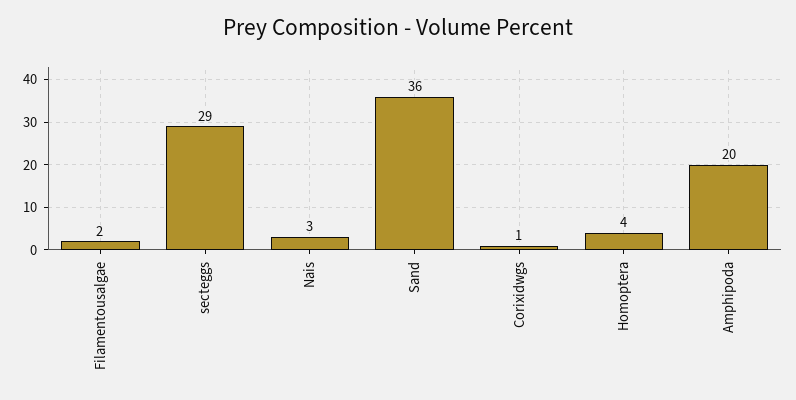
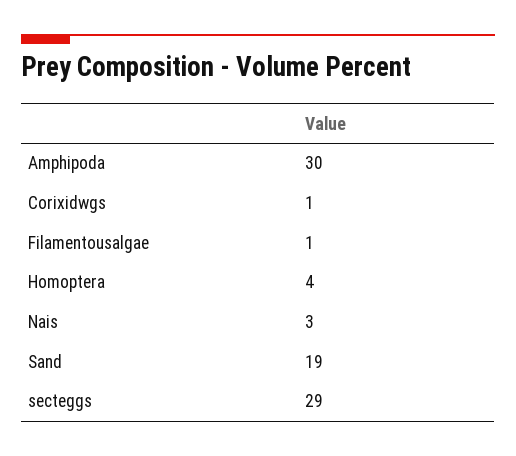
Filamentousalgae: 2 -> 1
Sand: 36 -> 19
Amphipoda: 20 -> 30

